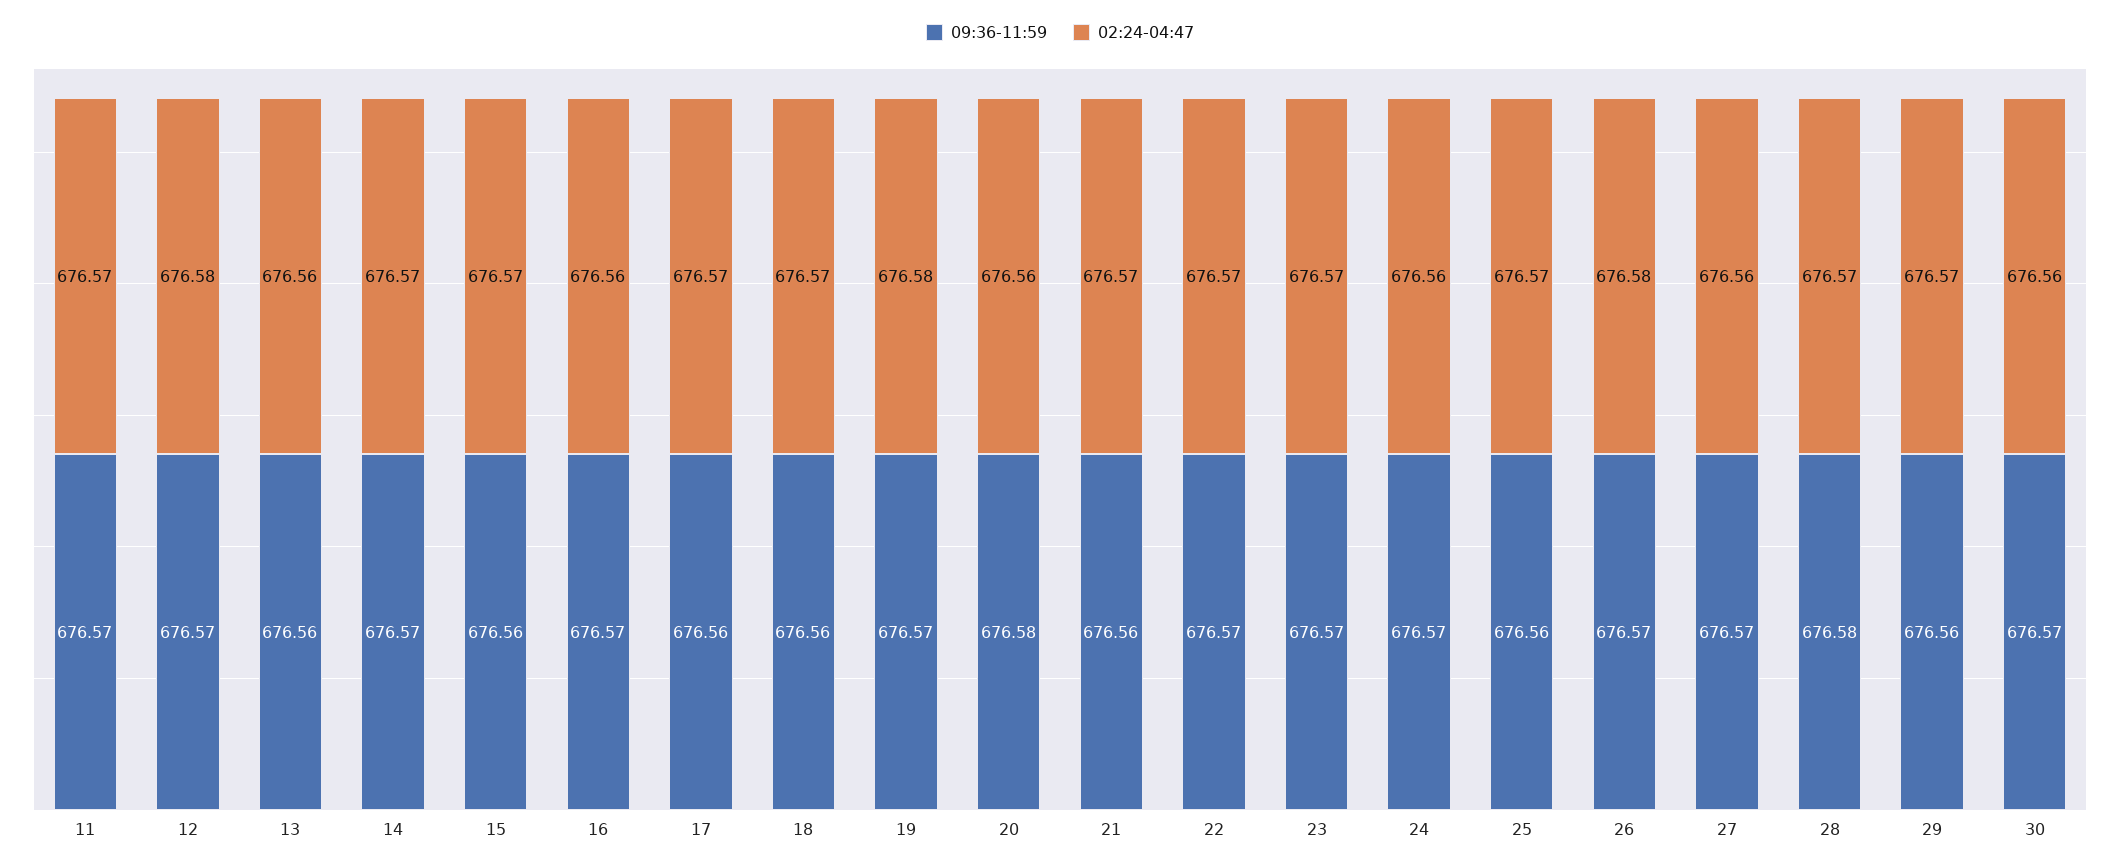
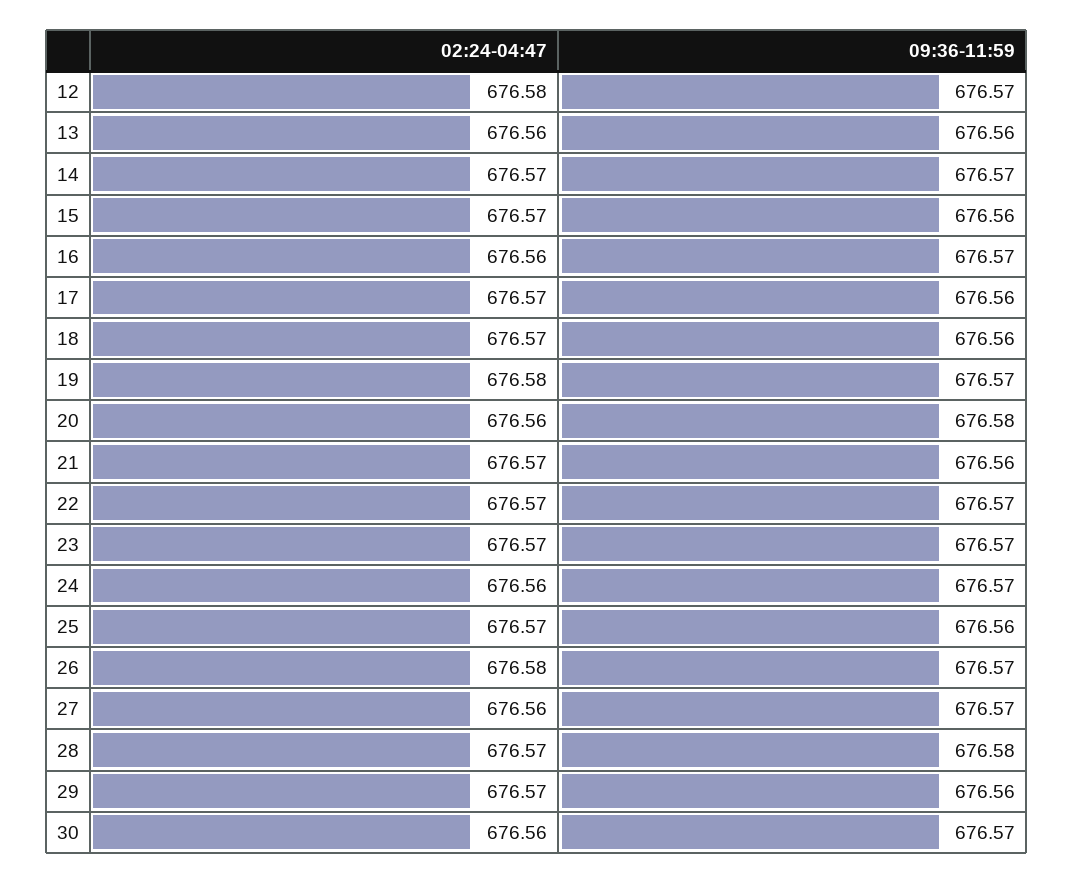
09:36-11:59, 11: 676.57 -> none
02:24-04:47, 11: 676.57 -> none

